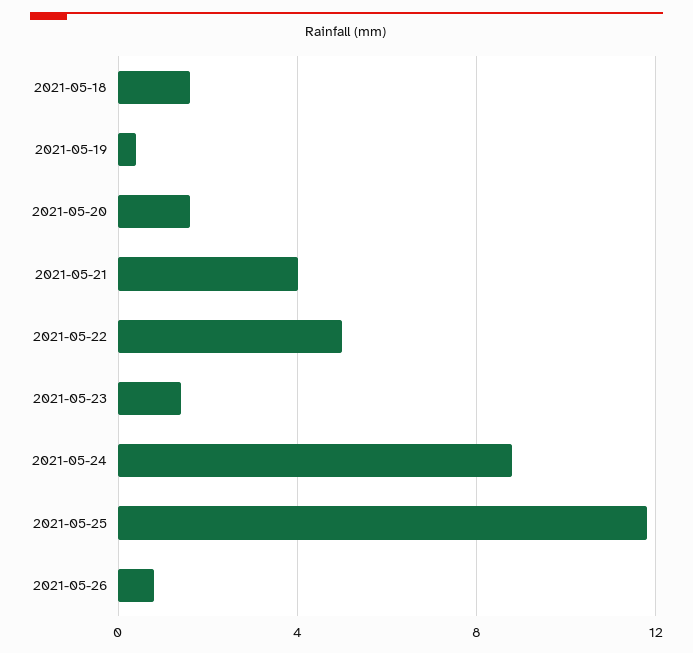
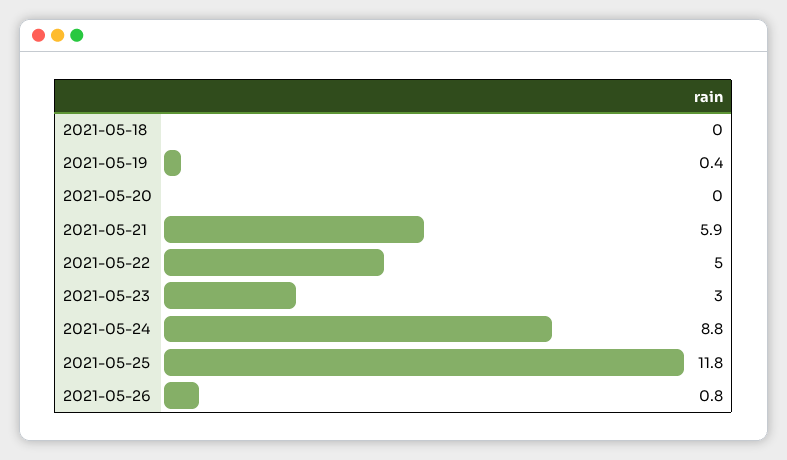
2021-05-18: 1.5 -> 0
2021-05-20: 1.5 -> 0
2021-05-21: 4 -> 5.9
2021-05-23: 1.5 -> 3

